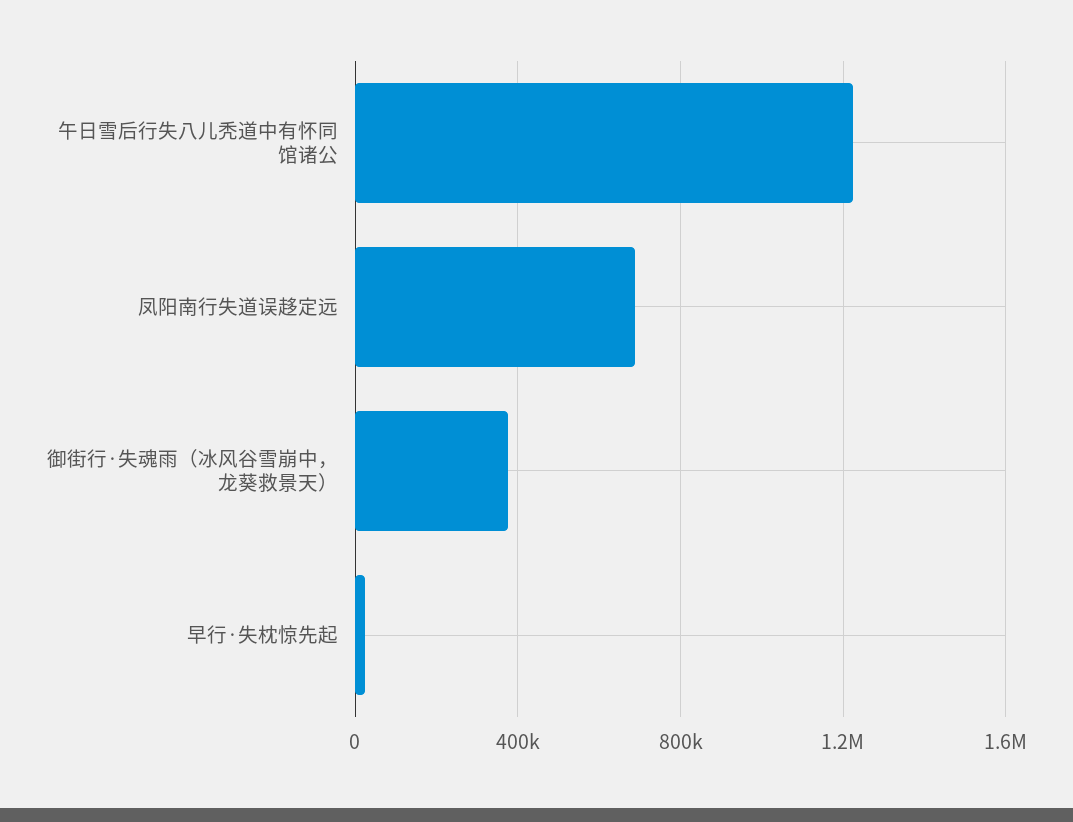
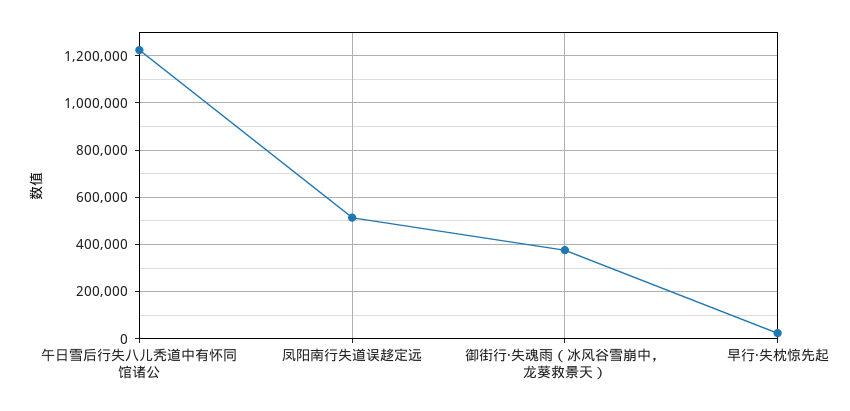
凤阳南行失道误趍定远: 700000 -> 500000

